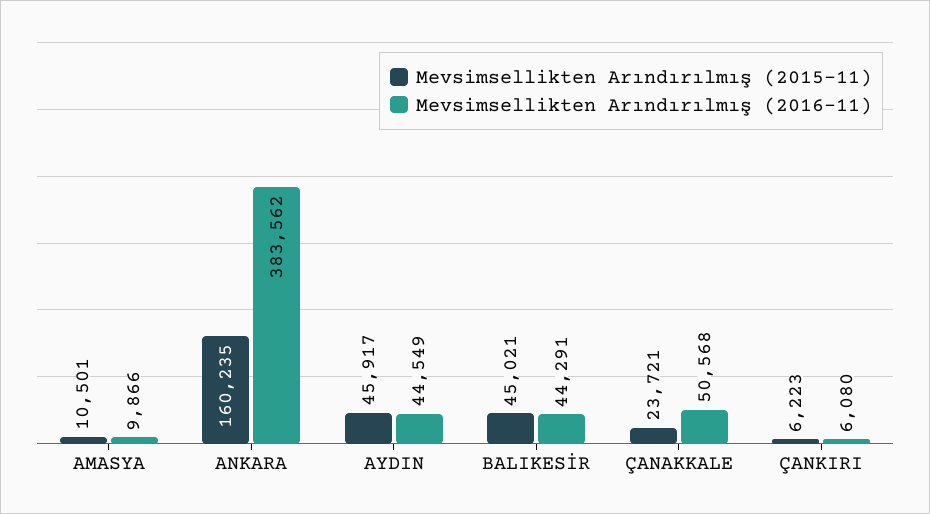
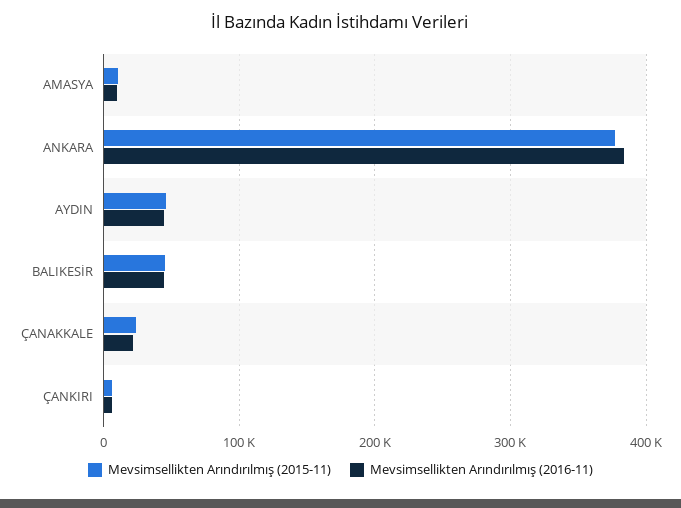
Mevsimsellikten Arındırılmış (2015-11), ANKARA: 160235 -> 380000
Mevsimsellikten Arındırılmış (2016-11), ÇANAKKALE: 50568 -> 20000

